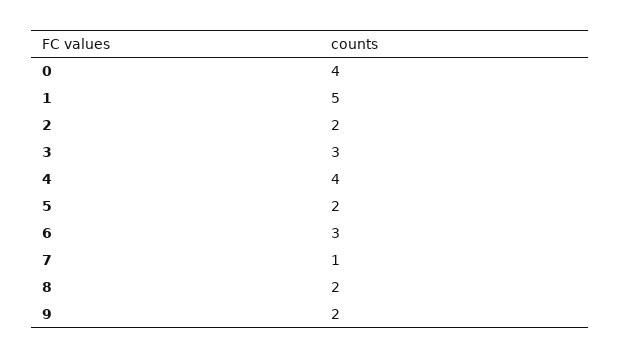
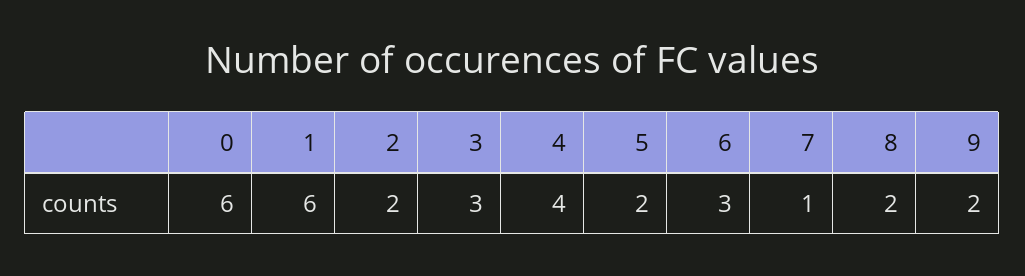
0: 4 -> 6
1: 5 -> 6

